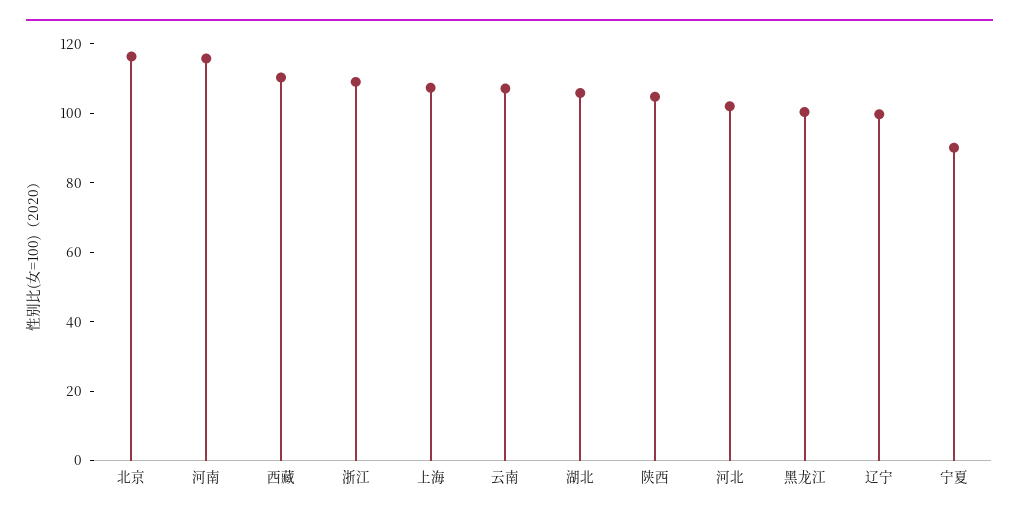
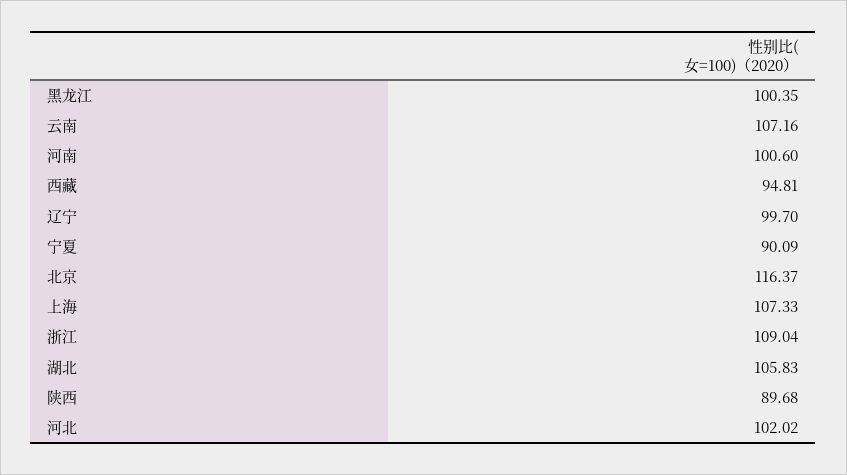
河南: 115 -> 100.6
西藏: 110 -> 94.81
陕西: 105 -> 89.68

